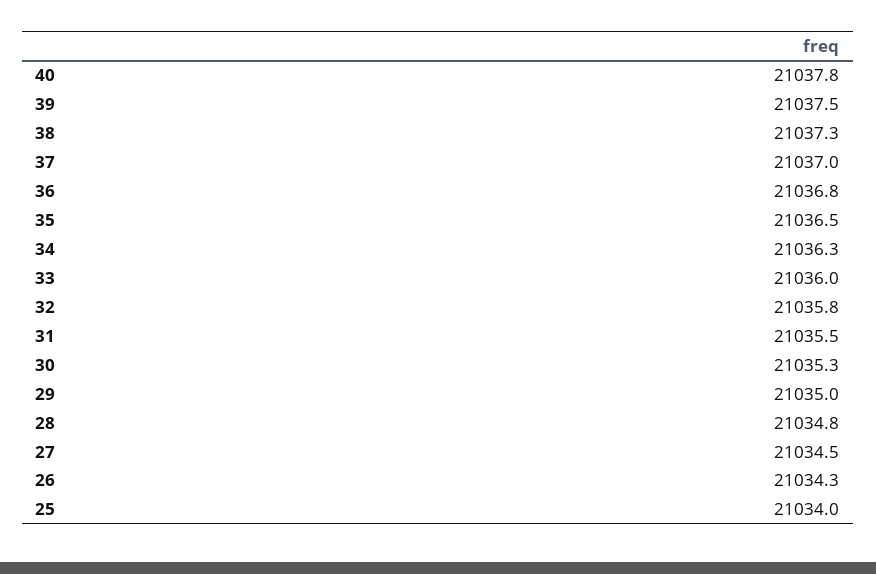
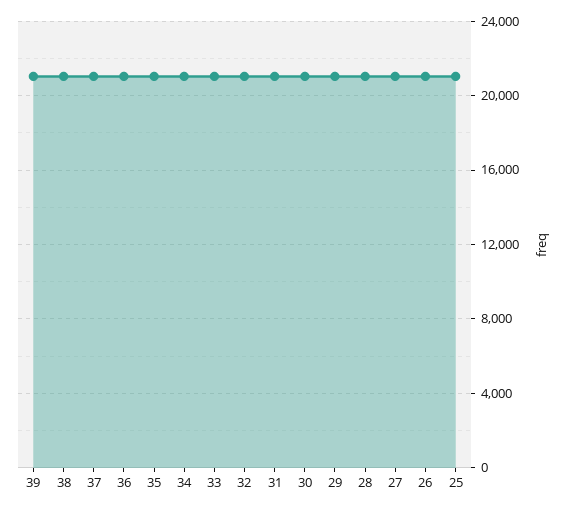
40: 21037.8 -> none

